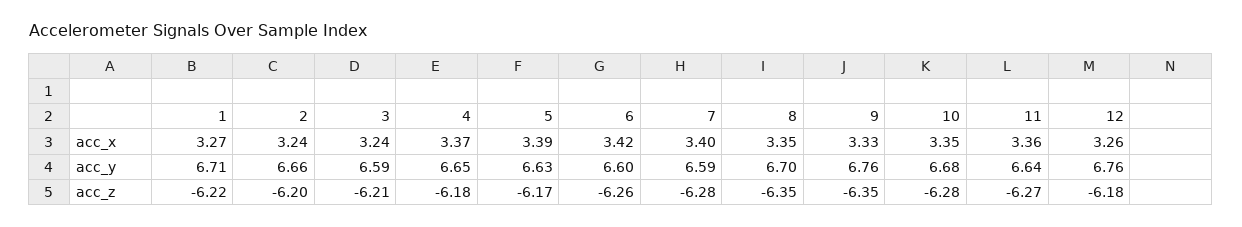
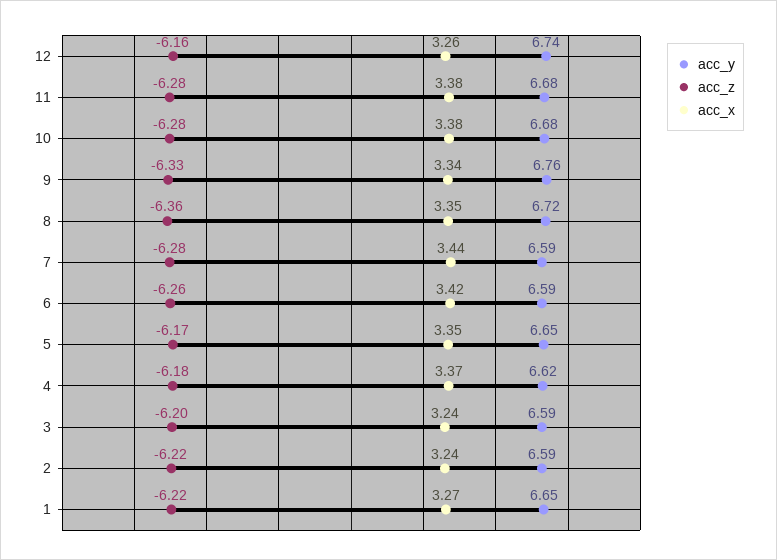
acc_x, 5: 3.39 -> 3.35
acc_x, 7: 3.4 -> 3.44
acc_x, 9: 3.33 -> 3.34
acc_x, 10: 3.35 -> 3.38
acc_x, 11: 3.36 -> 3.38
acc_y, 1: 6.71 -> 6.65
acc_y, 2: 6.66 -> 6.59
acc_y, 4: 6.65 -> 6.62
acc_y, 5: 6.63 -> 6.65
acc_y, 6: 6.6 -> 6.59
acc_y, 8: 6.7 -> 6.72
acc_y, 11: 6.64 -> 6.68
acc_y, 12: 6.76 -> 6.74
acc_z, 2: -6.2 -> -6.22
acc_z, 3: -6.21 -> -6.2
acc_z, 8: -6.35 -> -6.36
acc_z, 9: -6.35 -> -6.33
acc_z, 11: -6.27 -> -6.28
acc_z, 12: -6.18 -> -6.16

